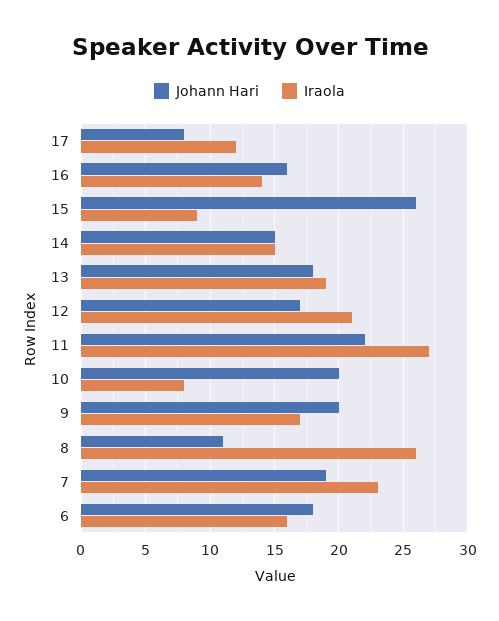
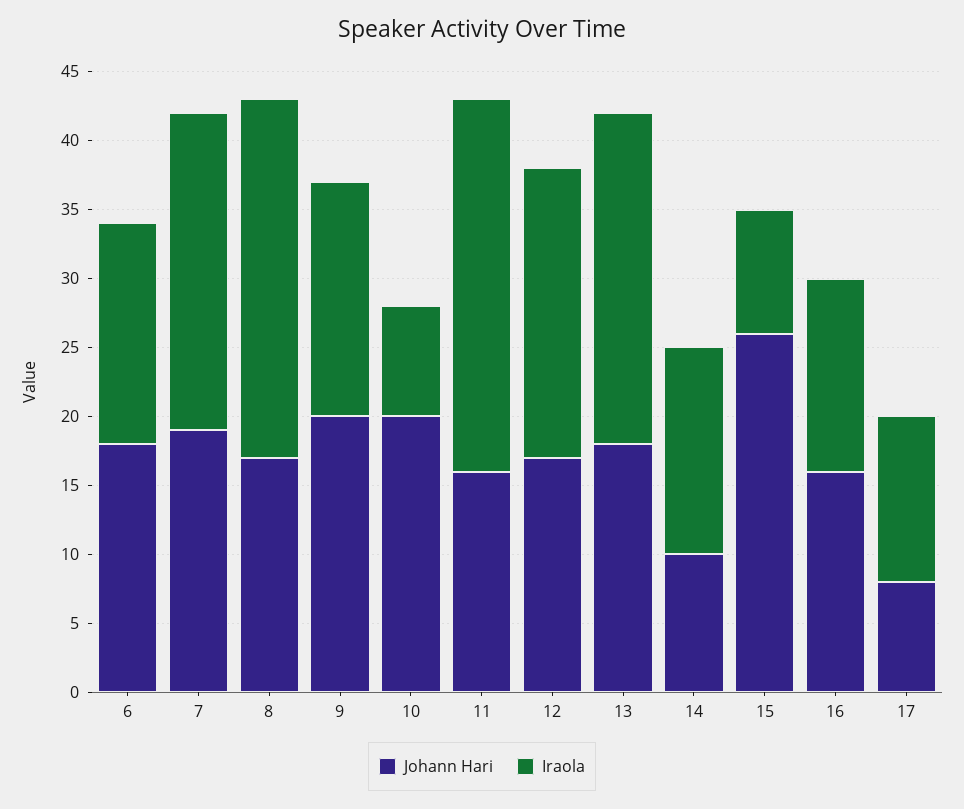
Johann Hari, 14: 15 -> 10
Iraola, 13: 19 -> 24
Johann Hari, 11: 22 -> 16
Johann Hari, 8: 11 -> 17

